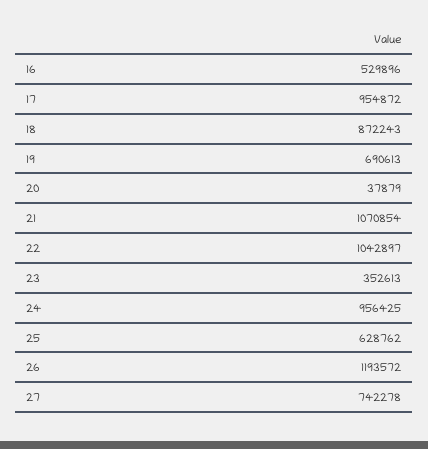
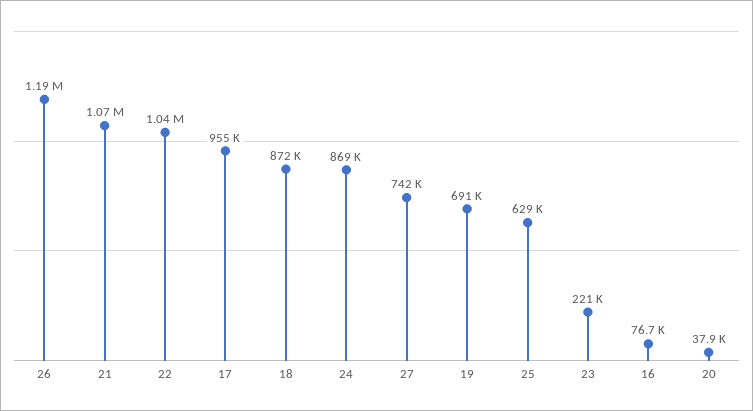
16: 529896 -> 76700
23: 352613 -> 221000
24: 956425 -> 869000

